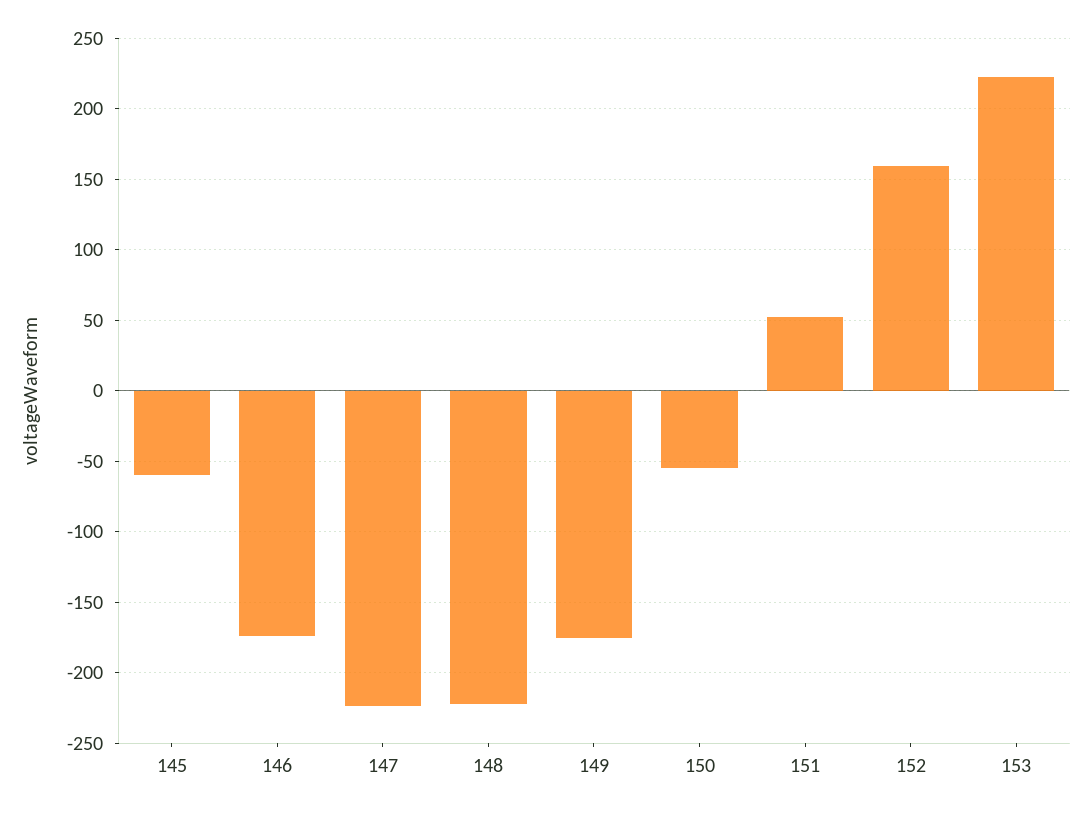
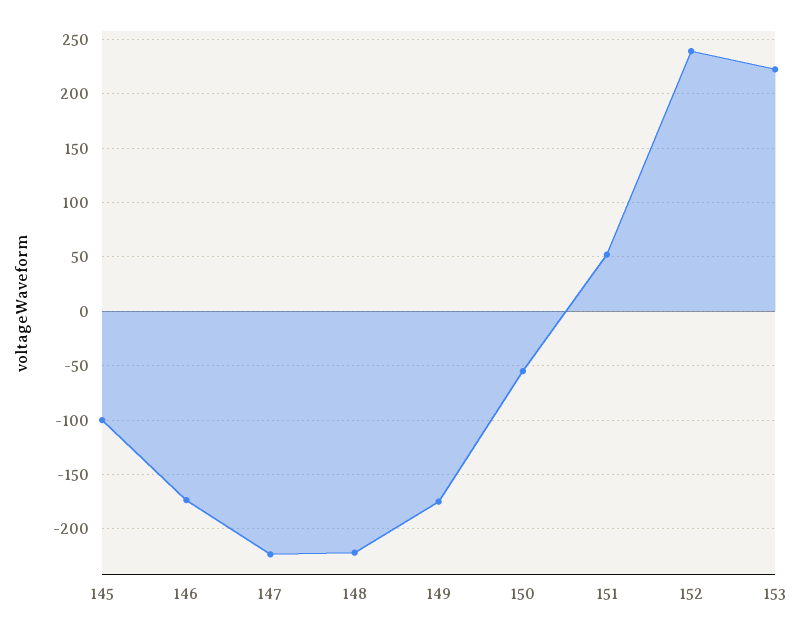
145: -60 -> -100
152: 160 -> 240

